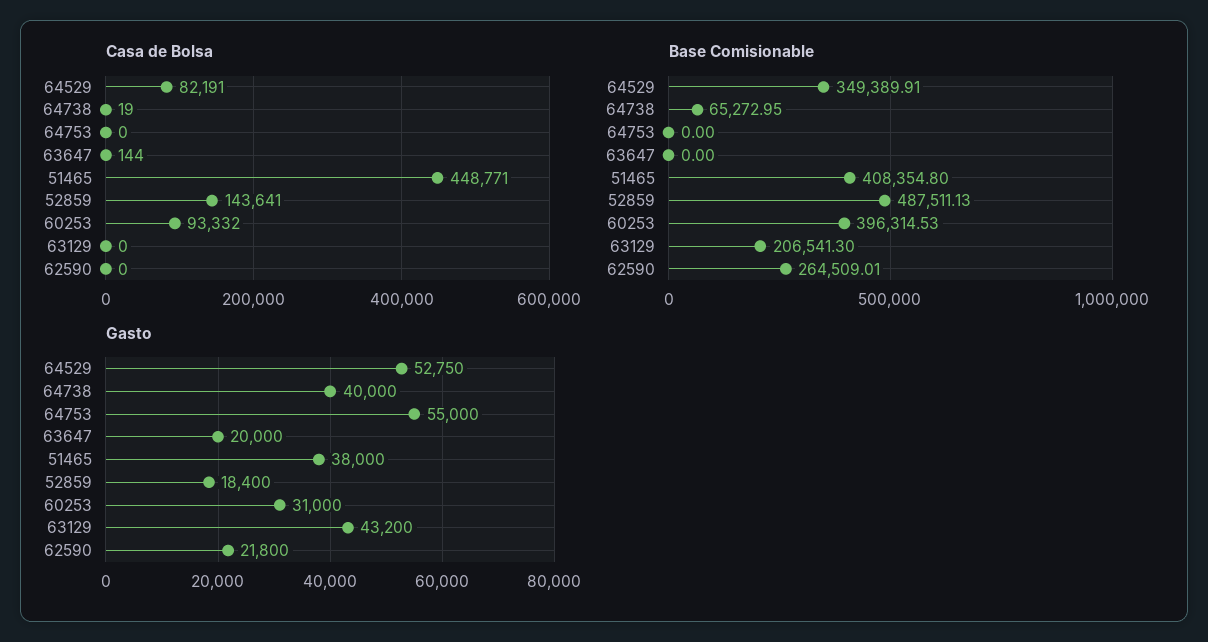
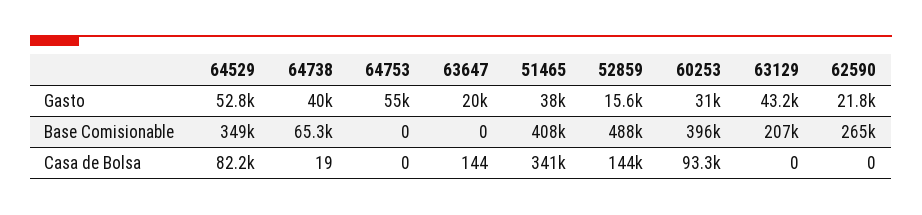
Casa de Bolsa, 51465: 448771 -> 341000
Gasto, 52859: 18400 -> 15600

